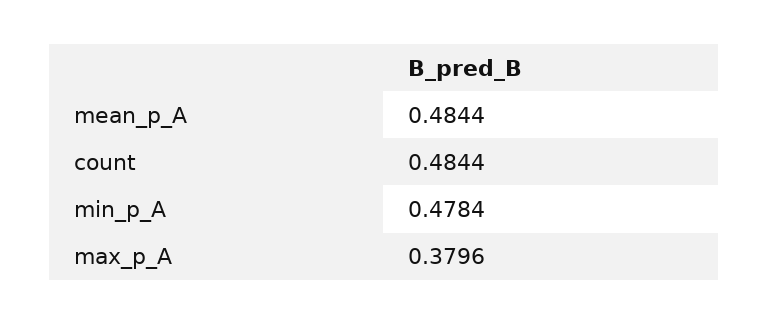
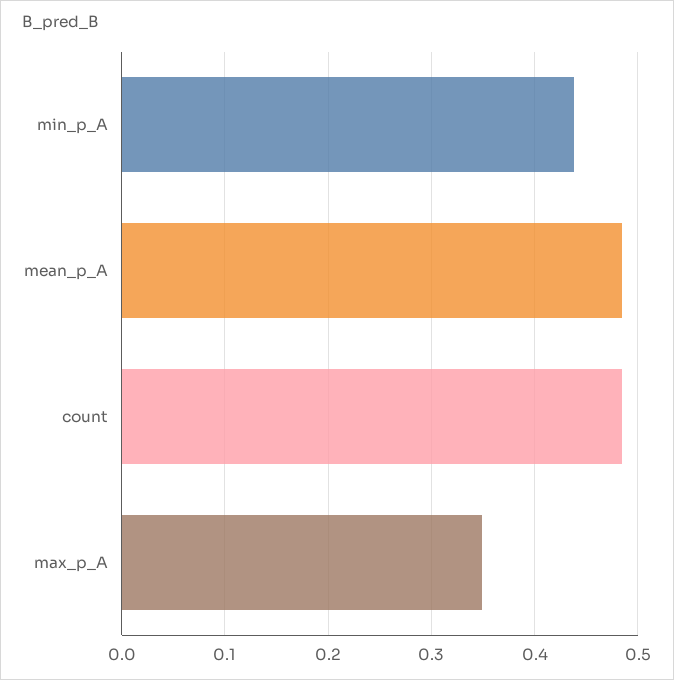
min_p_A: 0.4784 -> 0.44
max_p_A: 0.3796 -> 0.35

